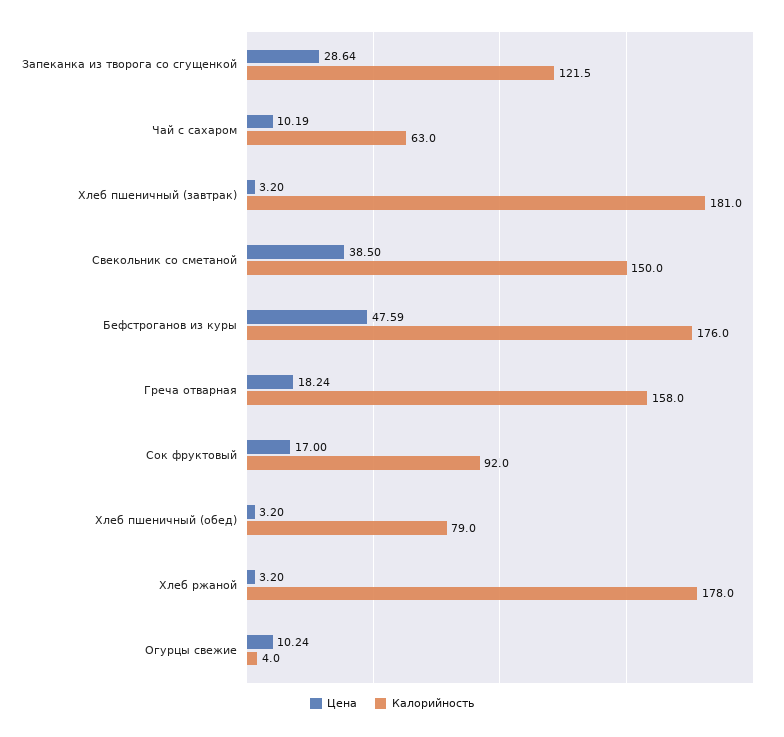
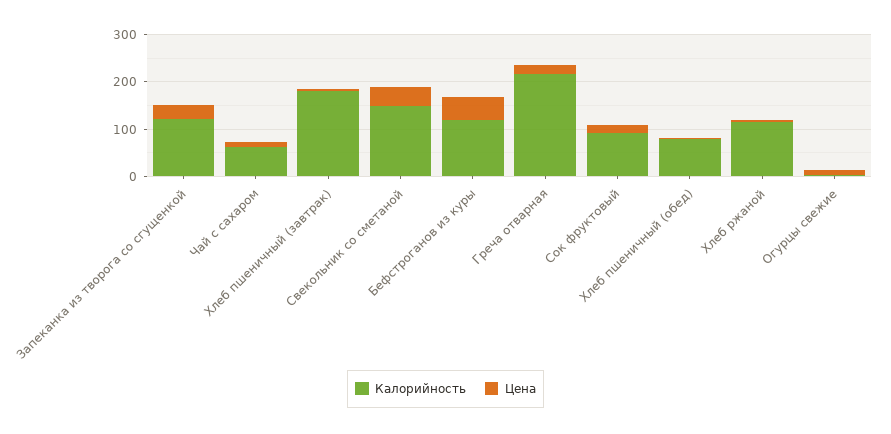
Калорийность, Бефстроганов из куры: 176 -> 120
Калорийность, Греча отварная: 158 -> 220
Калорийность, Хлеб ржаной: 178 -> 120

